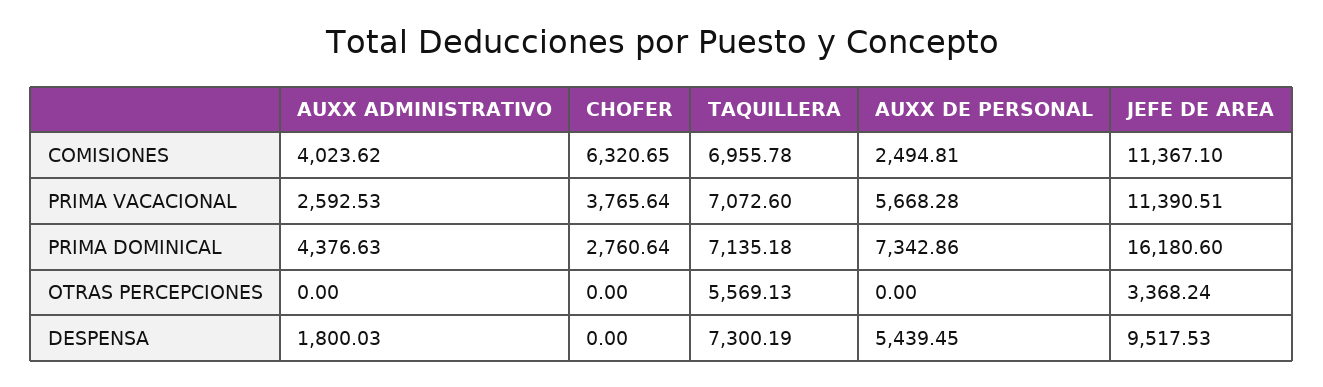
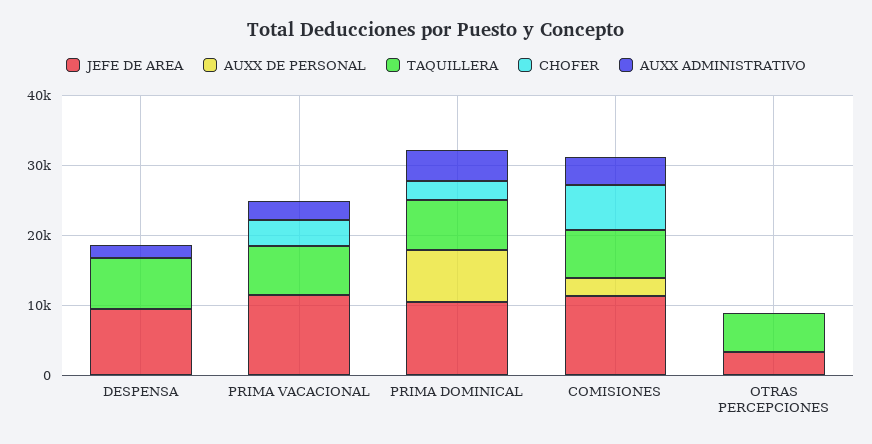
AUXX DE PERSONAL, PRIMA VACACIONAL: 5668.28 -> 0
JEFE DE AREA, PRIMA DOMINICAL: 16180.6 -> 10000
AUXX DE PERSONAL, DESPENSA: 5439.45 -> 0

